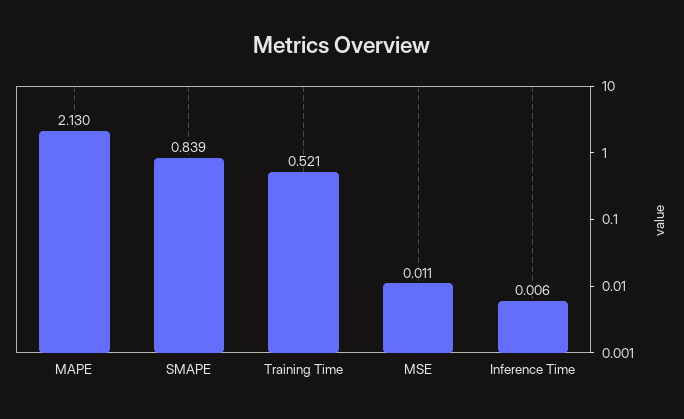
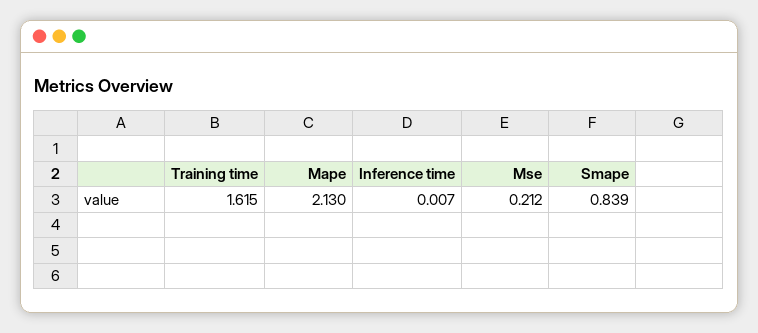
Training Time: 0.521 -> 1.615
MSE: 0.011 -> 0.212
Inference Time: 0.006 -> 0.007

